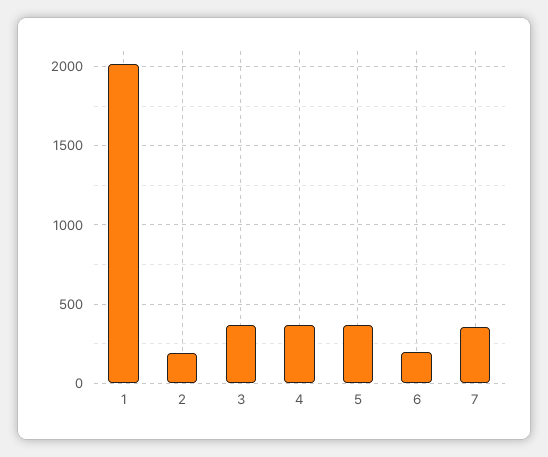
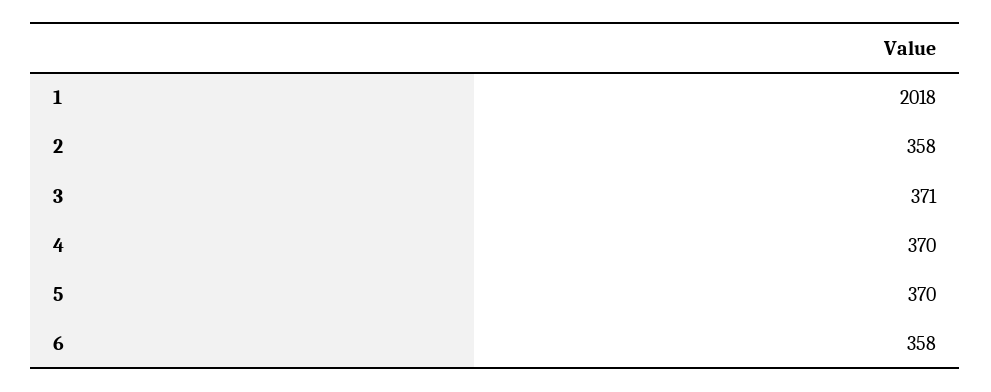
2: 200 -> 358
6: 200 -> 358
7: 350 -> none

